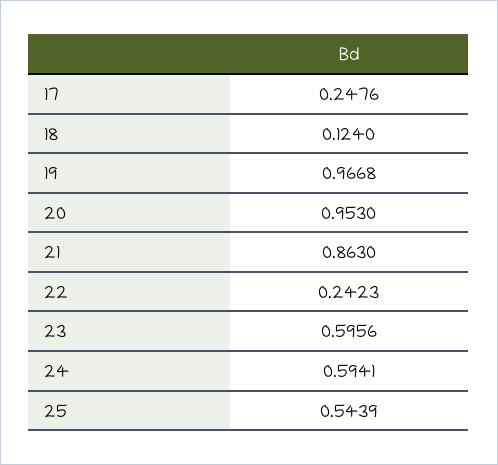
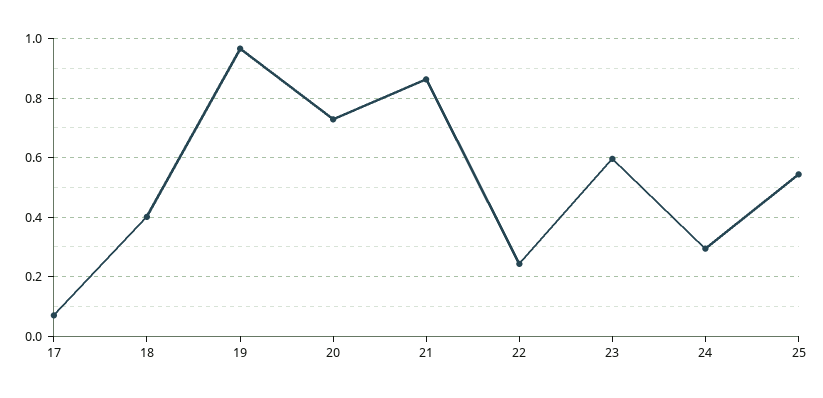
17: 0.2476 -> 0.075
18: 0.124 -> 0.4
20: 0.953 -> 0.725
24: 0.5941 -> 0.3

